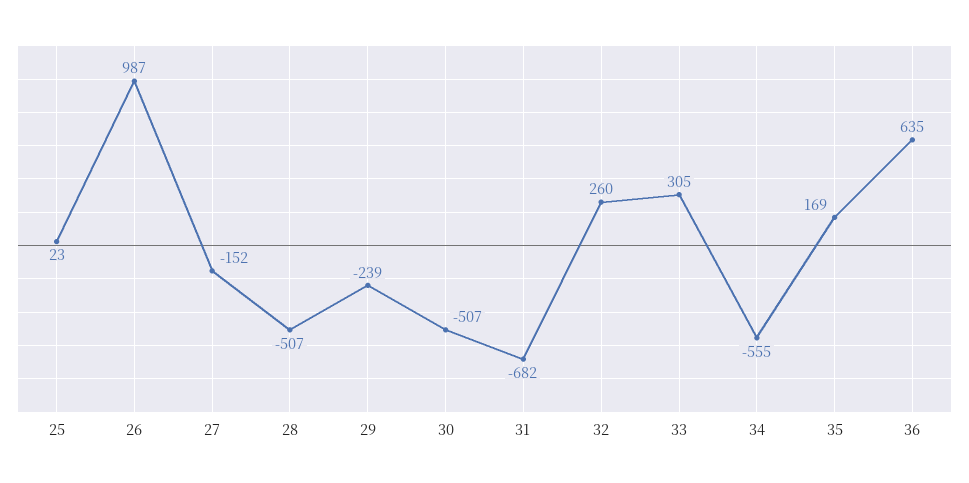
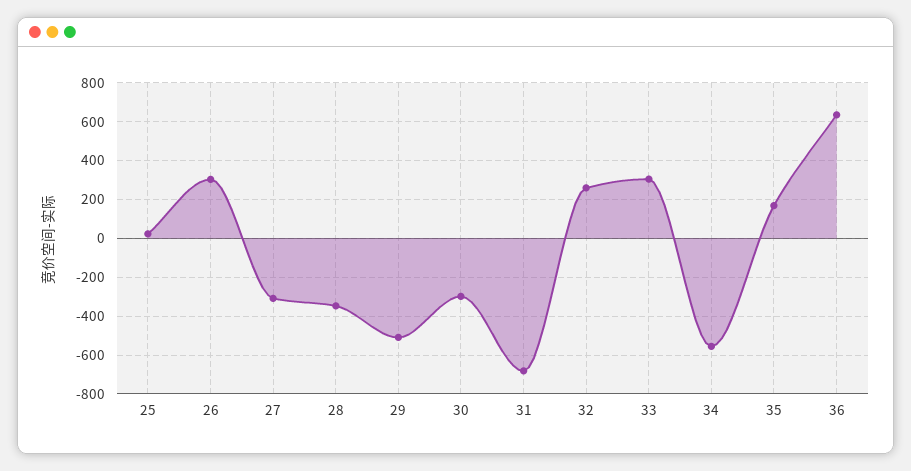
26: 987 -> 300
27: -152 -> -300
28: -507 -> -350
29: -239 -> -500
30: -507 -> -300

